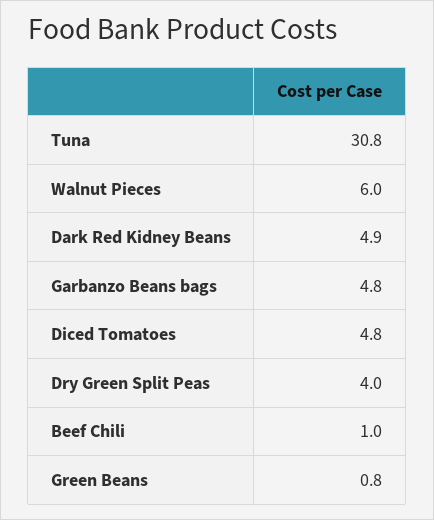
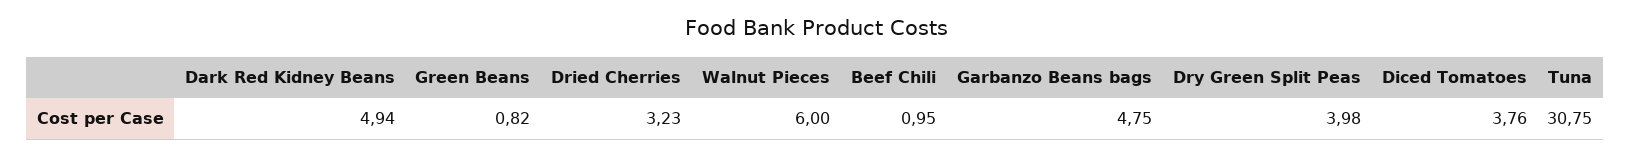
Diced Tomatoes: 4.8 -> 3.76
Dried Cherries: none -> 3.23

